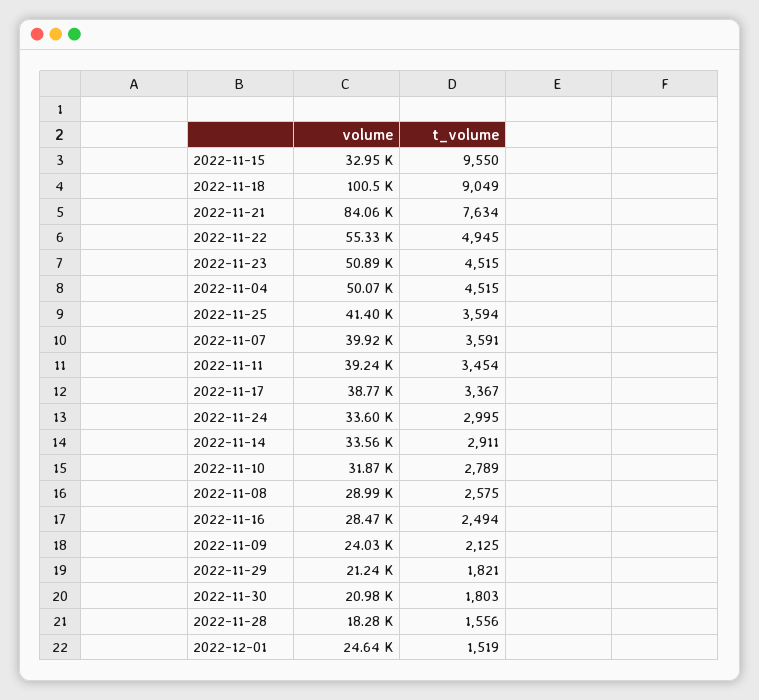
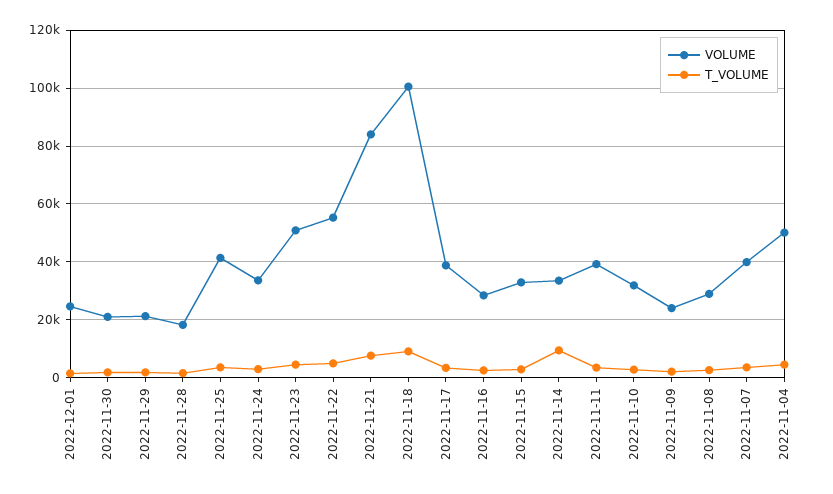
t_volume, 2022-11-15: 9550 -> 2500
t_volume, 2022-11-14: 2911 -> 10000

